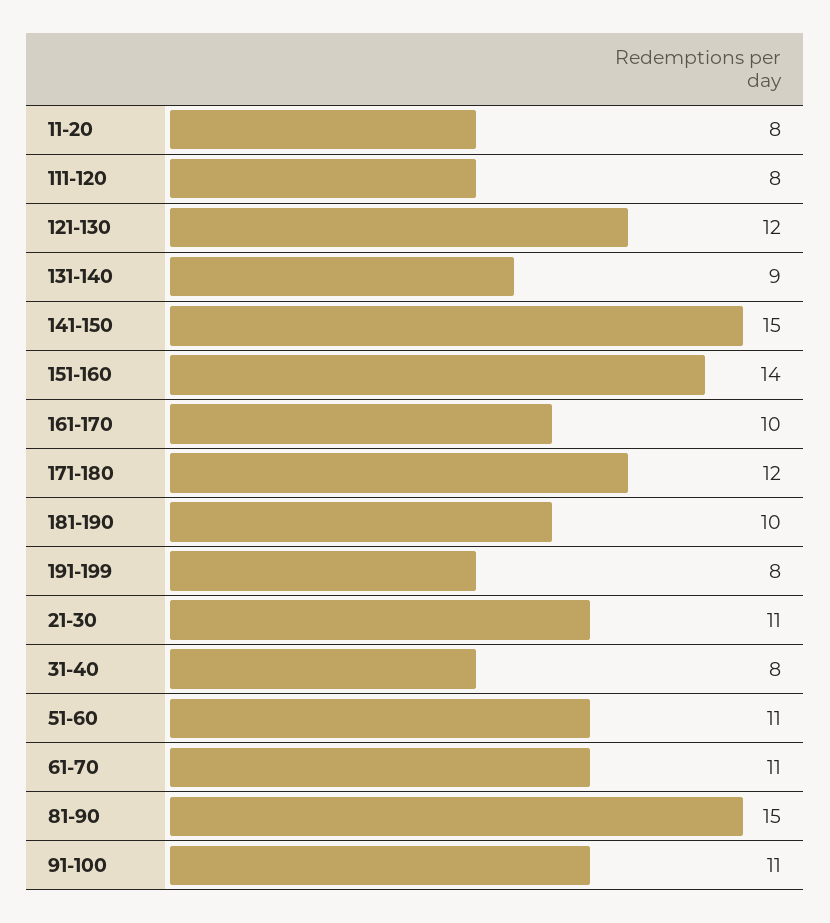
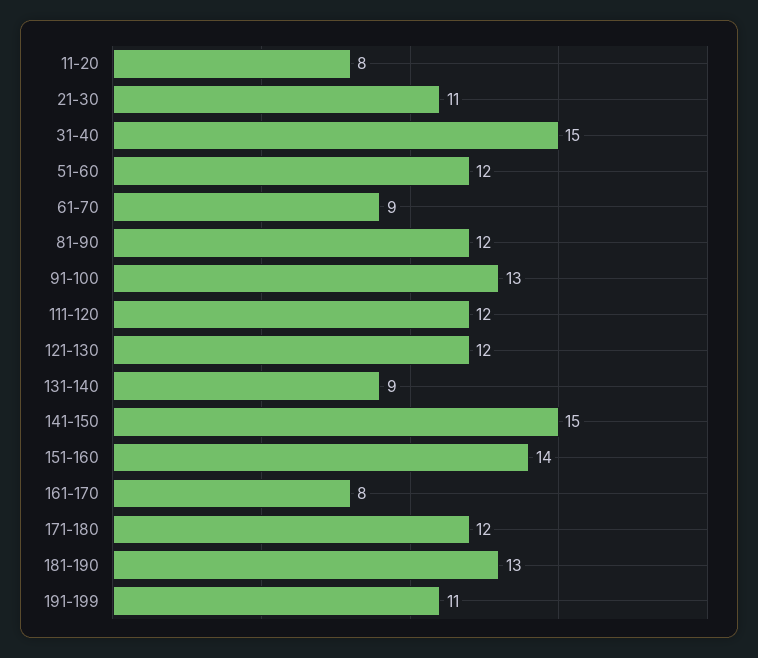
111-120: 8 -> 12
161-170: 10 -> 8
181-190: 10 -> 13
191-199: 8 -> 11
31-40: 8 -> 15
51-60: 11 -> 12
61-70: 11 -> 9
81-90: 15 -> 12
91-100: 11 -> 13

